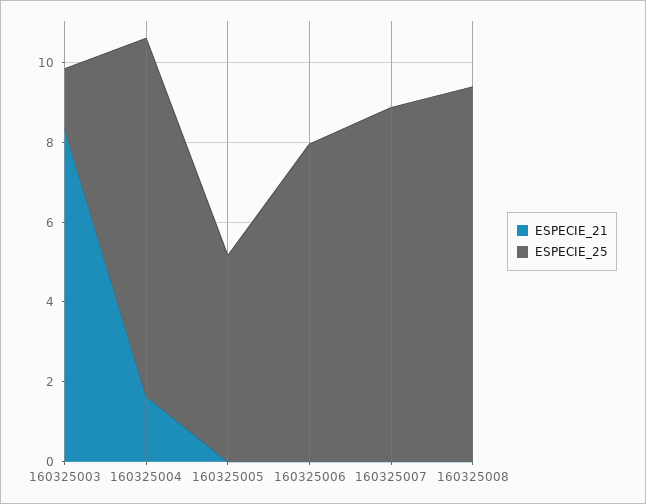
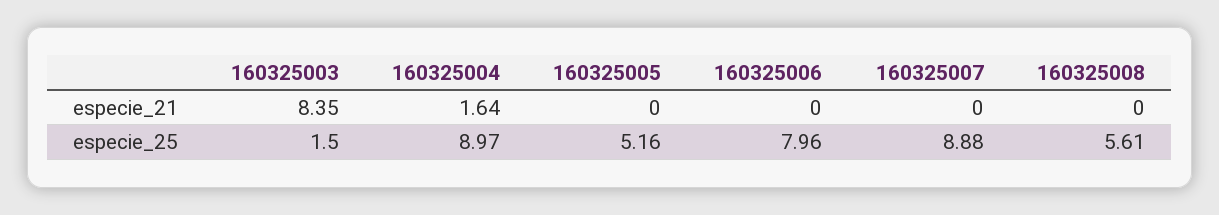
ESPECIE_25, 160325008: 9.5 -> 5.61

